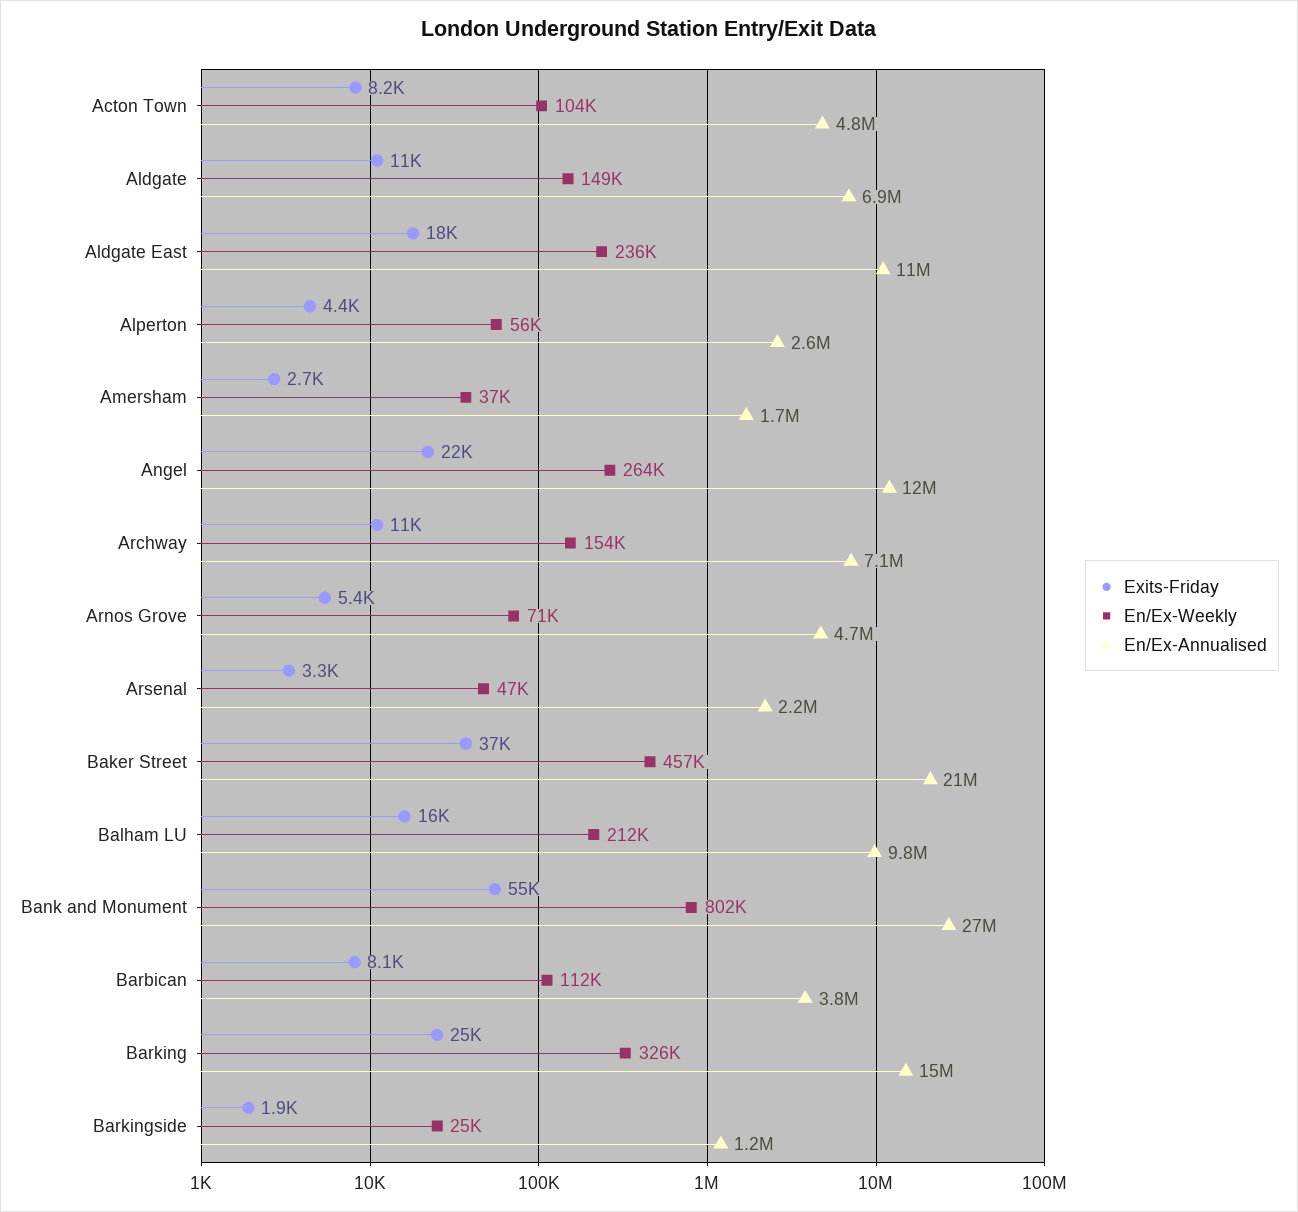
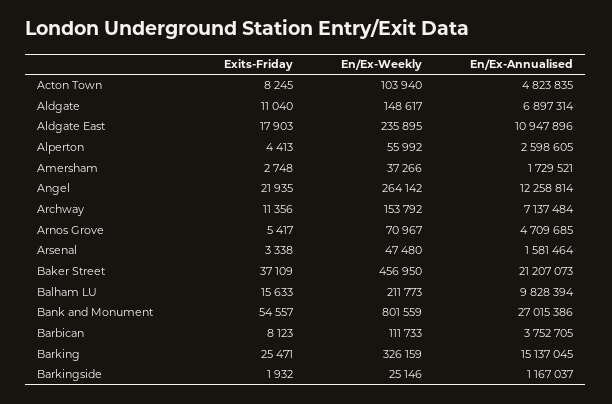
En/Ex-Annualised, Arsenal: 2200000 -> 1581464

